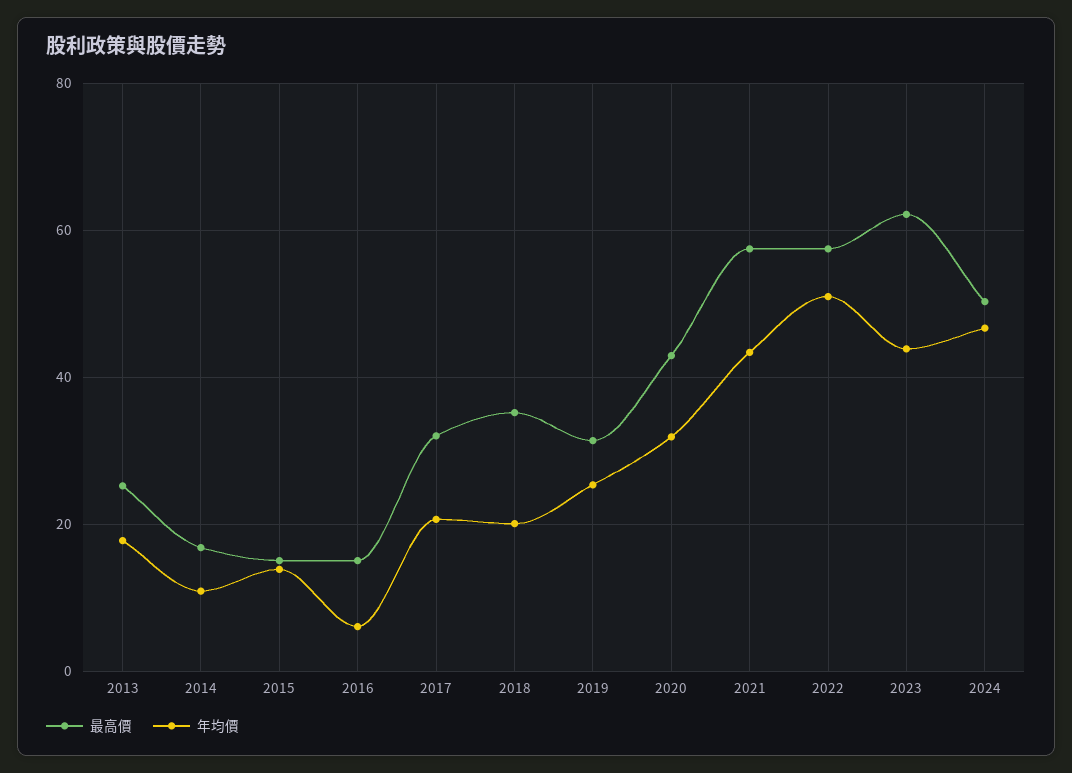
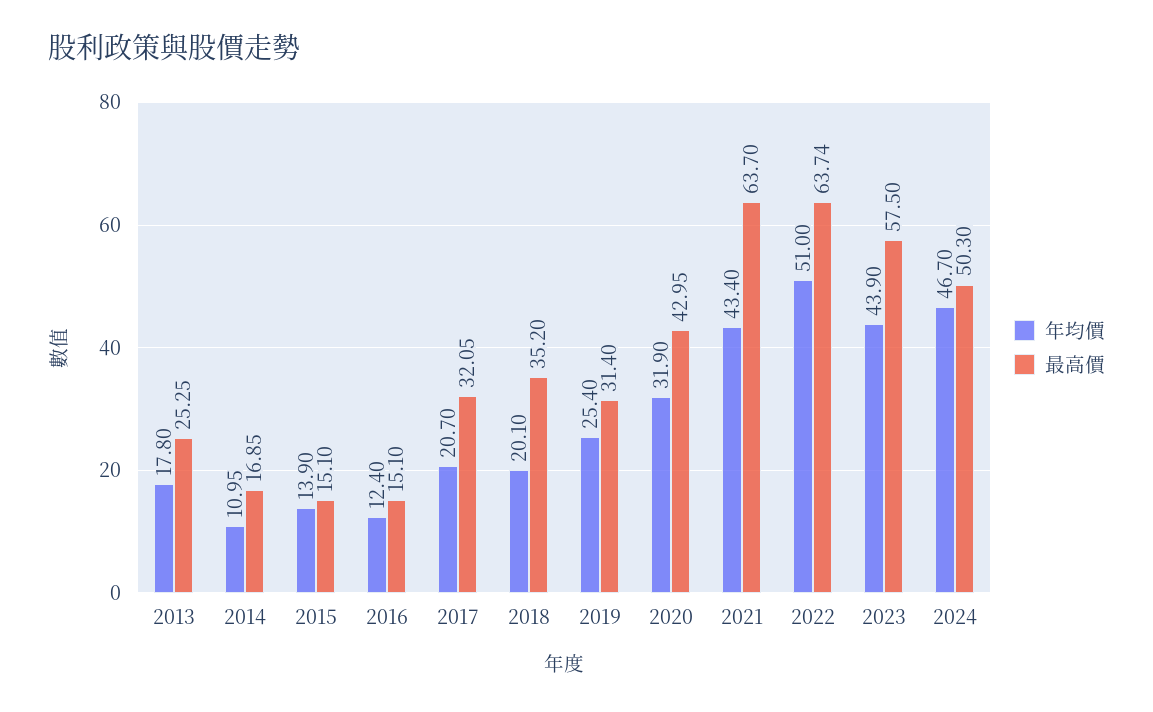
年均價, 2016: 6 -> 12.4
最高價, 2021: 58 -> 63.7
最高價, 2022: 58 -> 63.74
最高價, 2023: 62 -> 57.5

